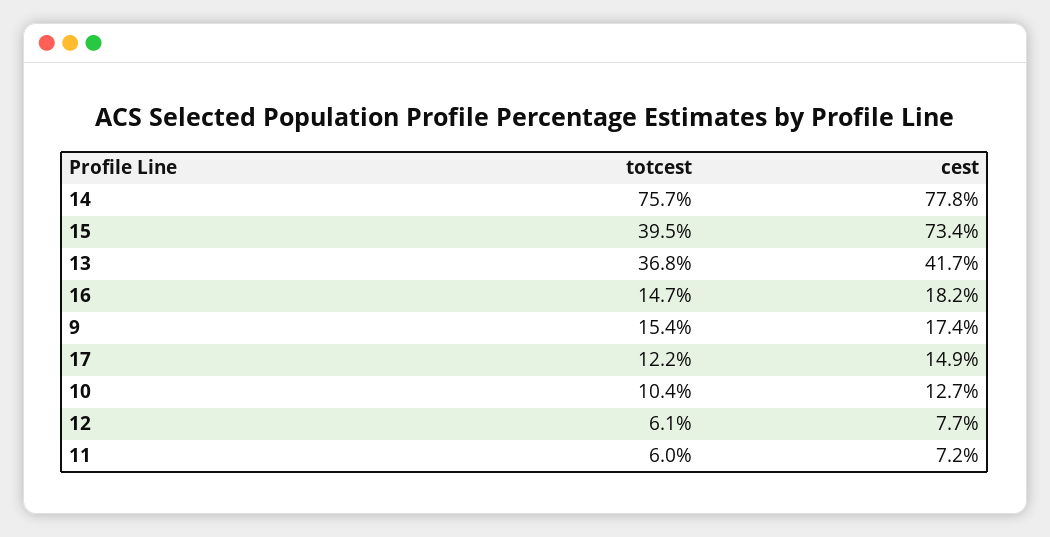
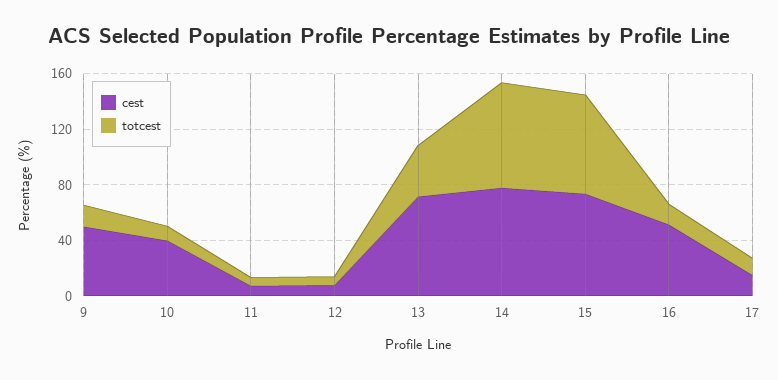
totcest, 15: 39.5 -> 70
cest, 13: 41.7 -> 70
cest, 16: 18.2 -> 50
cest, 9: 17.4 -> 50
cest, 10: 12.7 -> 40

